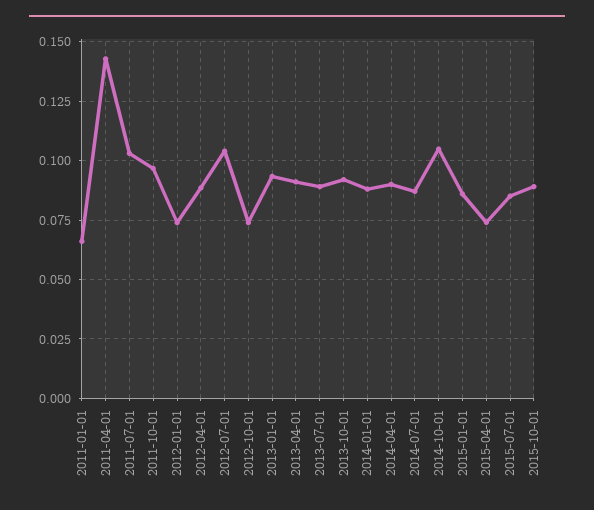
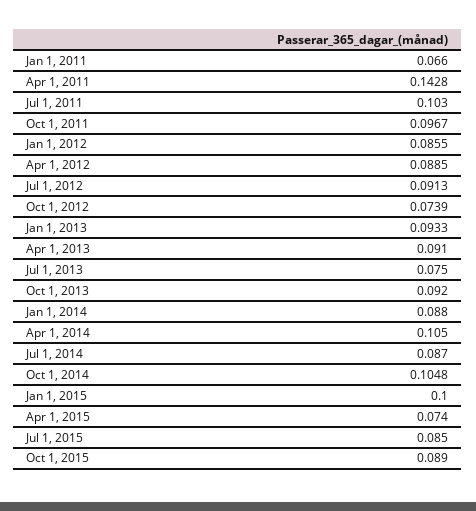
2012-01-01: 0.075 -> 0.0855
2012-07-01: 0.105 -> 0.0913
2013-07-01: 0.09 -> 0.075
2014-04-01: 0.09 -> 0.105
2015-01-01: 0.085 -> 0.1

